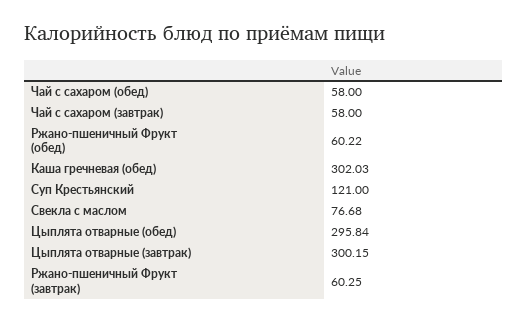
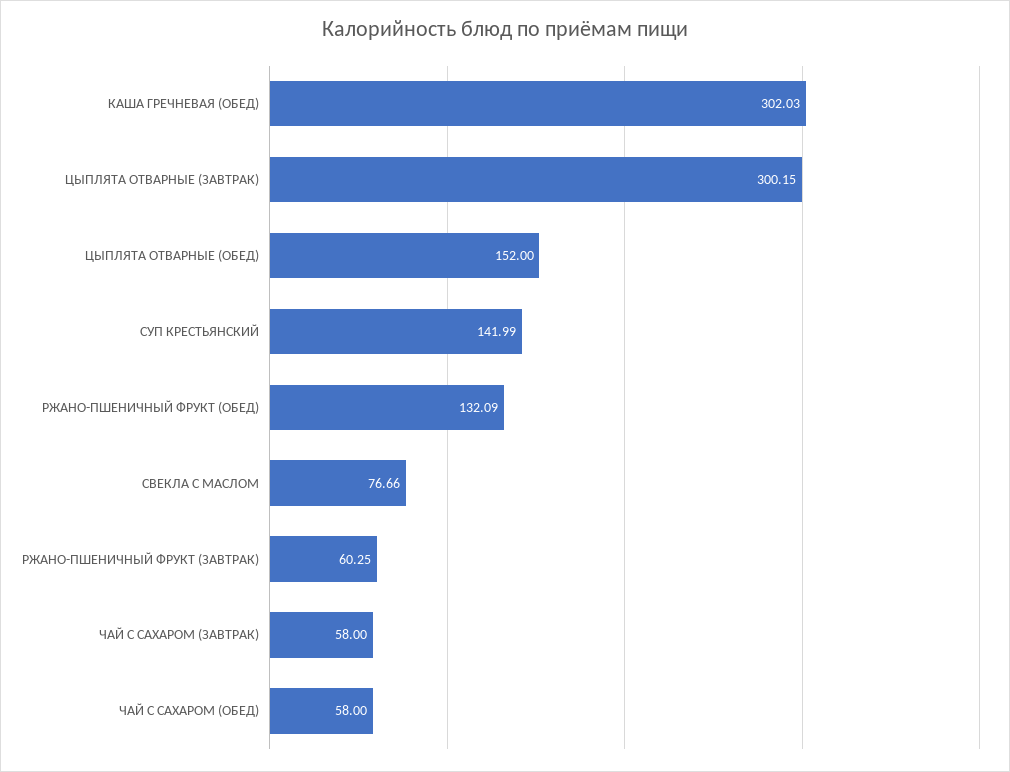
Ржано-пшеничный Фрукт (обед): 60.22 -> 132.09
Суп Крестьянский: 121 -> 141.99
Свекла с маслом: 76.68 -> 76.66
Цыплята отварные (обед): 295.84 -> 152

